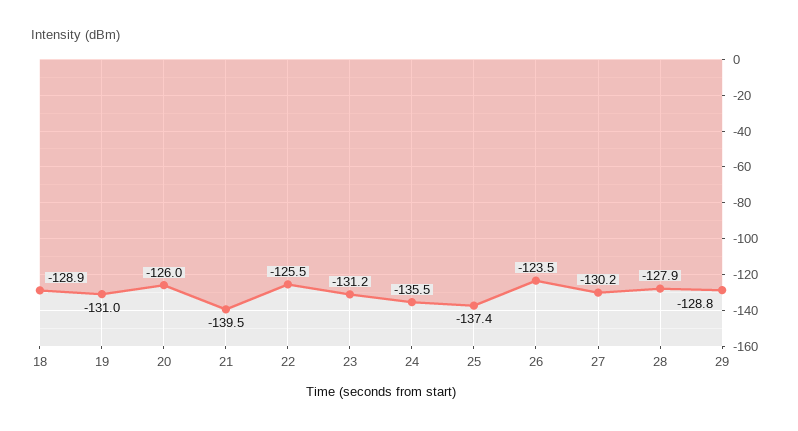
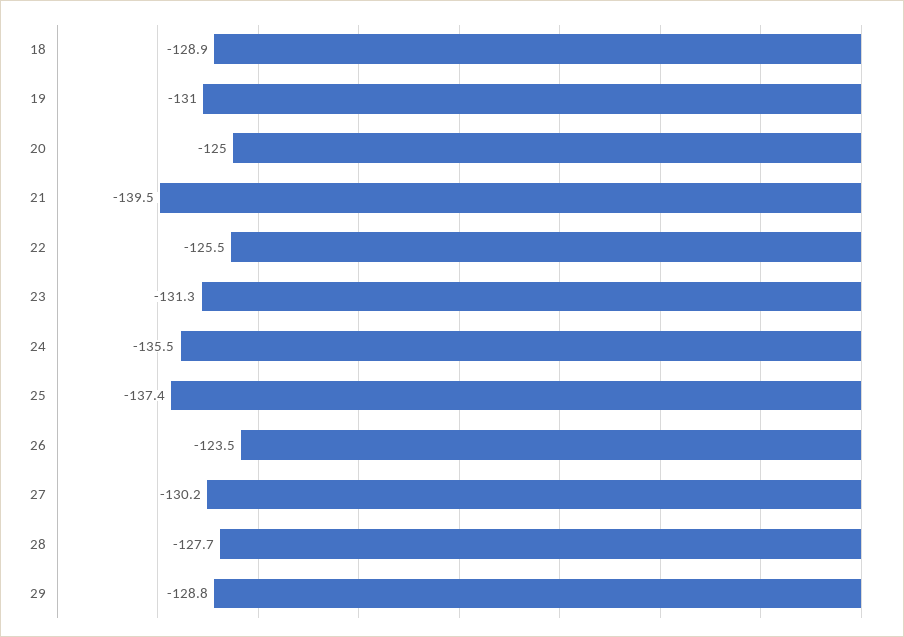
20: -126 -> -125
23: -131.2 -> -131.3
28: -127.9 -> -127.7

